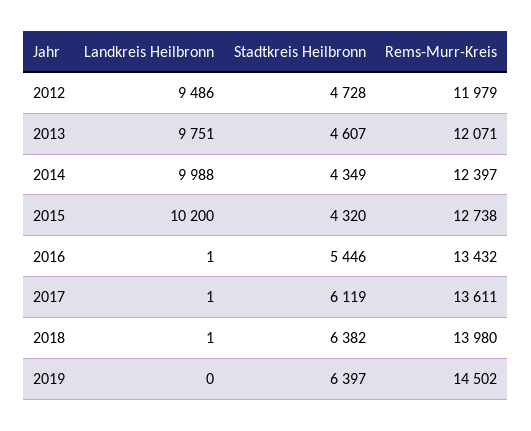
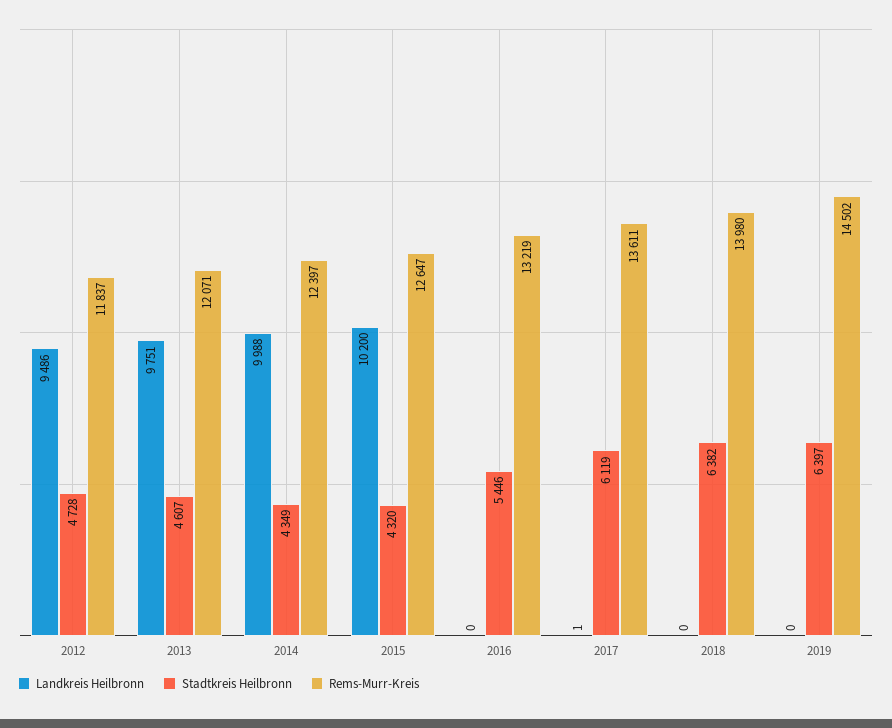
Rems-Murr-Kreis, 2012: 11979 -> 11837
Rems-Murr-Kreis, 2015: 12738 -> 12647
Landkreis Heilbronn, 2016: 1 -> 0
Rems-Murr-Kreis, 2016: 13432 -> 13219
Landkreis Heilbronn, 2018: 1 -> 0

